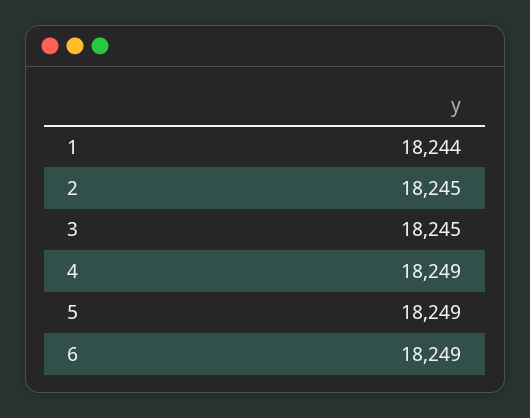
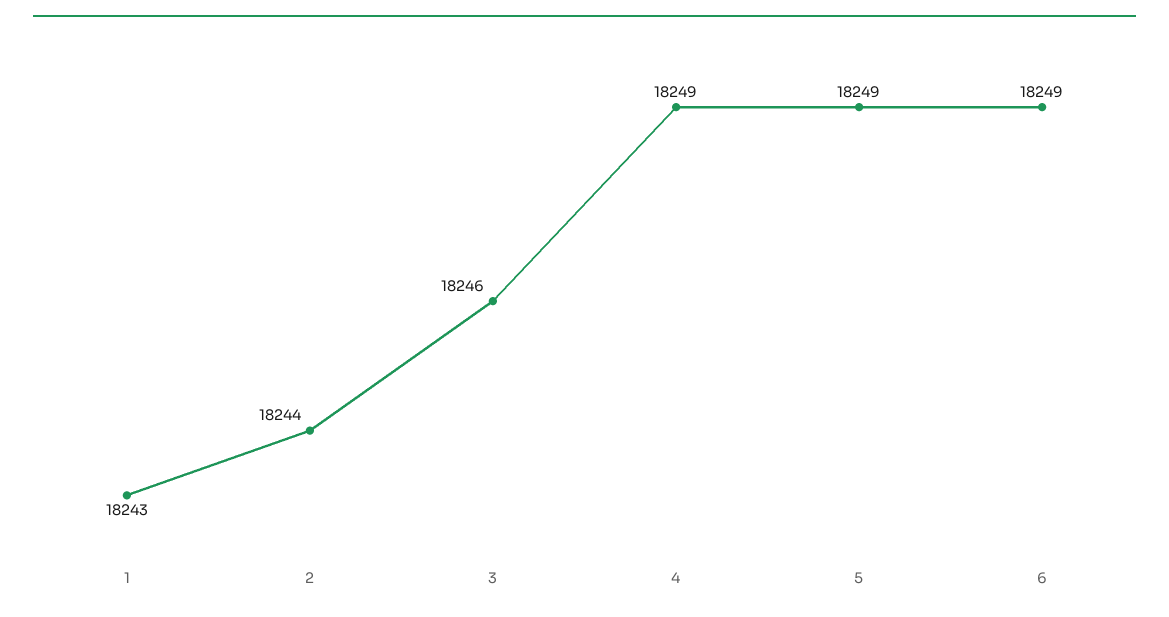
1: 18244 -> 18243
2: 18245 -> 18244
3: 18245 -> 18246

